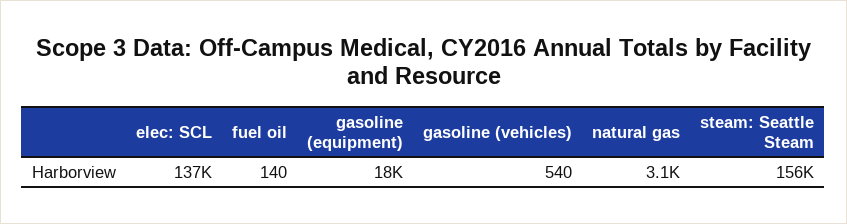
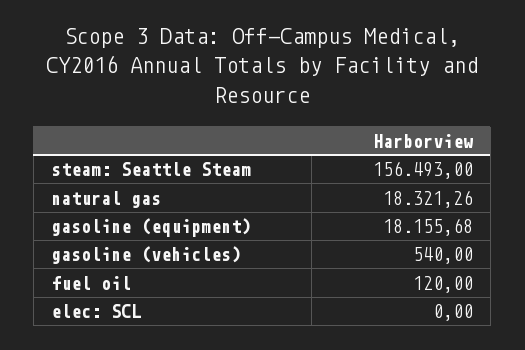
elec: SCL: 137000 -> 0
fuel oil: 140 -> 120
natural gas: 3100 -> 18321.26

